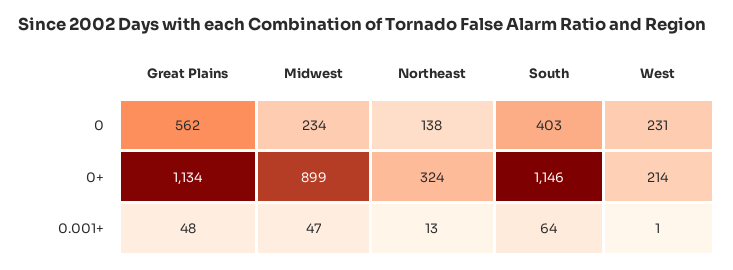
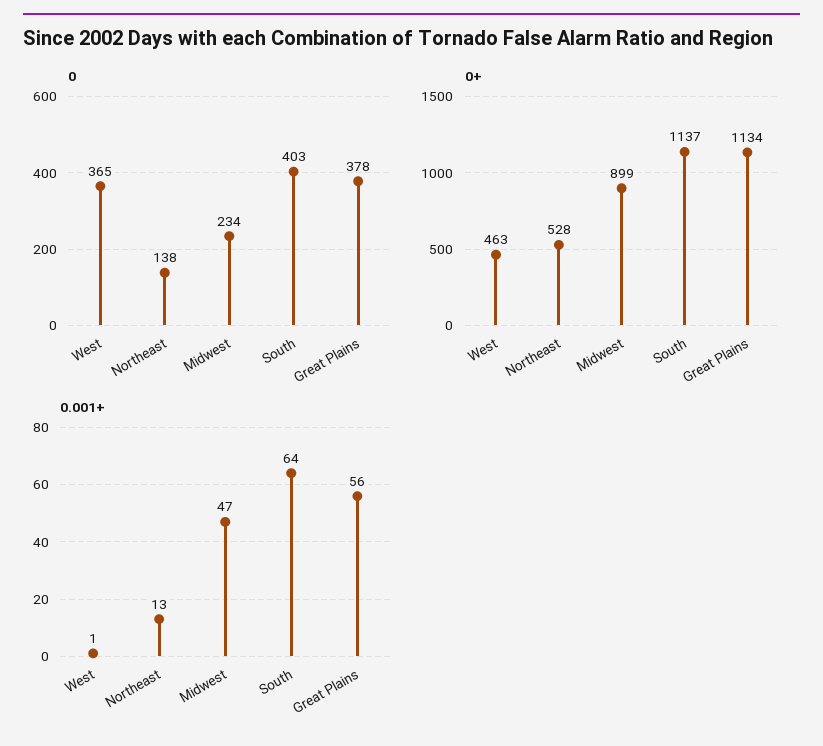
0, Great Plains: 562 -> 378
0, West: 231 -> 365
0+, Northeast: 324 -> 528
0+, South: 1146 -> 1137
0+, West: 214 -> 463
0.001+, Great Plains: 48 -> 56

